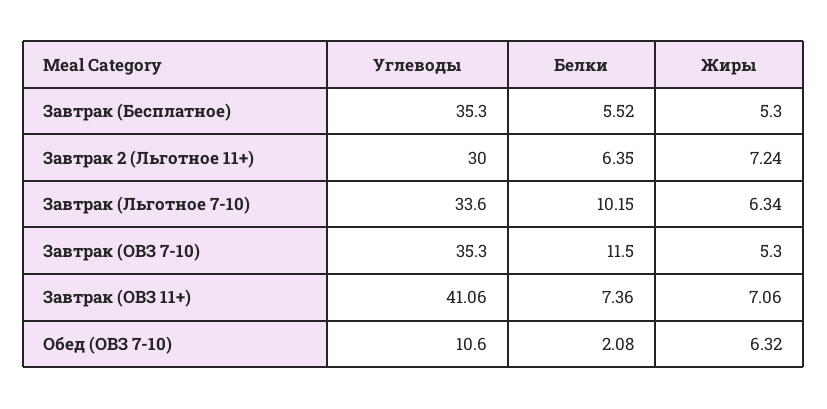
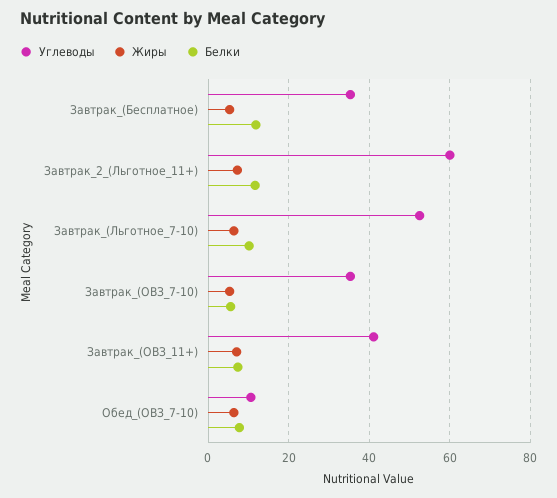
Белки, Завтрак (Бесплатное): 5.52 -> 12
Углеводы, Завтрак 2 (Льготное 11+): 30 -> 60
Белки, Завтрак 2 (Льготное 11+): 6.35 -> 12
Углеводы, Завтрак (Льготное 7-10): 33.6 -> 52
Белки, Завтрак (ОВЗ 7-10): 11.5 -> 6
Белки, Обед (ОВЗ 7-10): 2.08 -> 8

